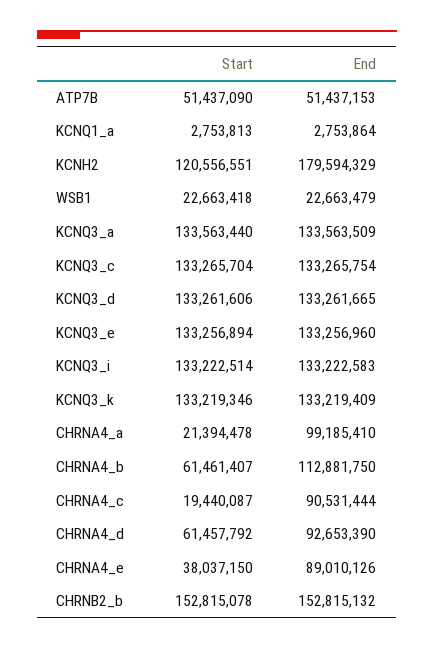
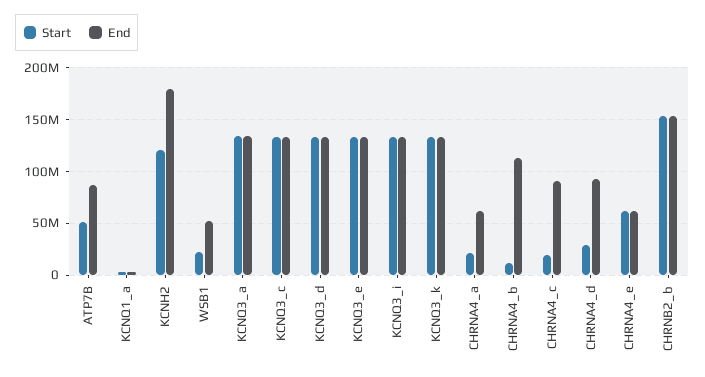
End, ATP7B: 51437153 -> 90000000
End, WSB1: 22663479 -> 50000000
End, CHRNA4_a: 99185410 -> 60000000
Start, CHRNA4_b: 61461407 -> 10000000
Start, CHRNA4_d: 61457792 -> 30000000
Start, CHRNA4_e: 38037150 -> 60000000
End, CHRNA4_e: 89010126 -> 60000000

